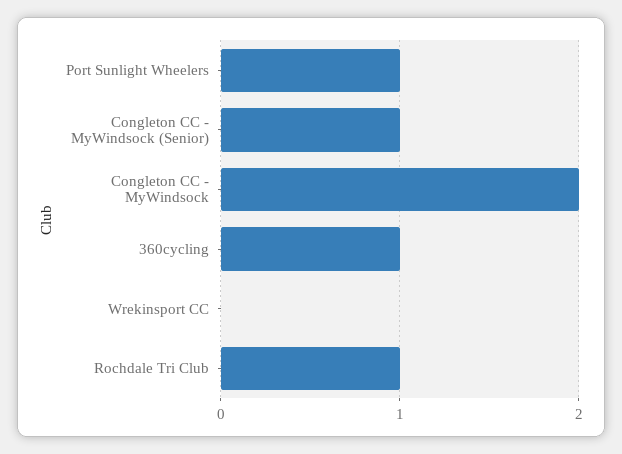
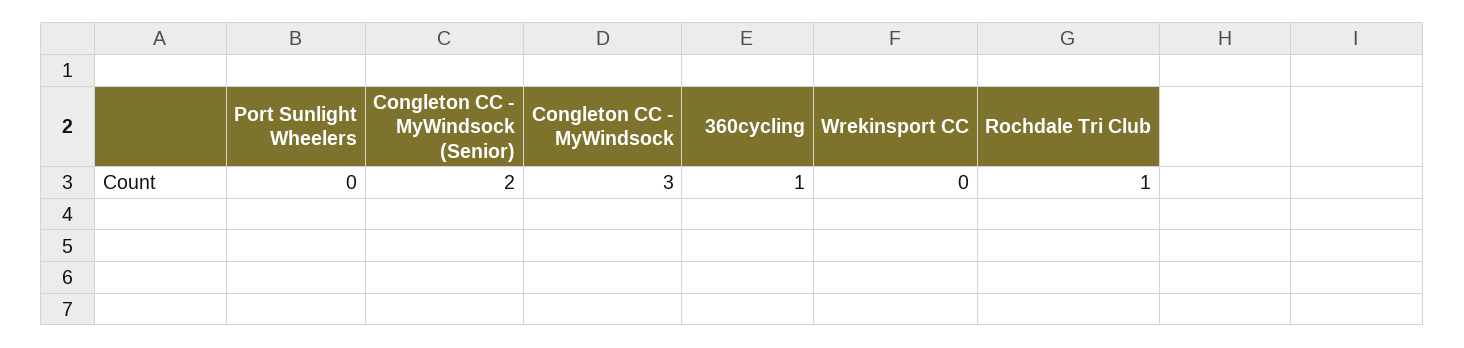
Port Sunlight Wheelers: 1 -> 0
Congleton CC - MyWindsock (Senior): 1 -> 2
Congleton CC - MyWindsock: 2 -> 3

